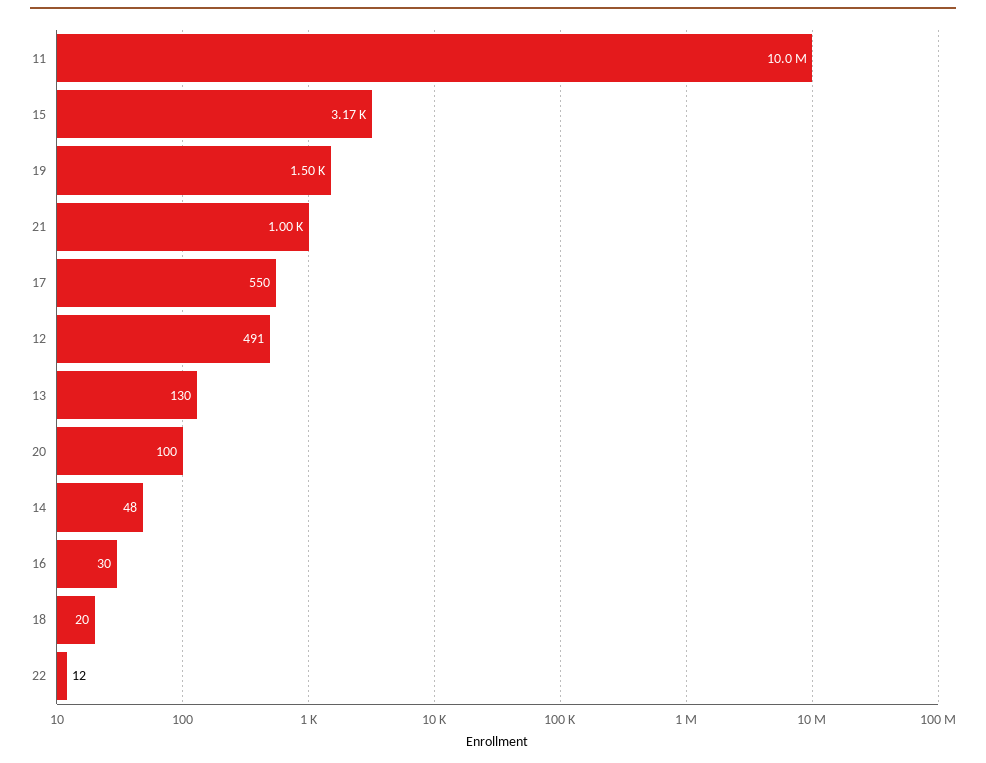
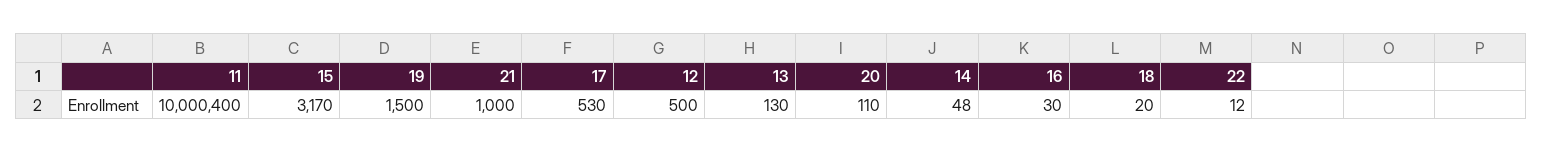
17: 550 -> 530
12: 491 -> 500
20: 100 -> 110

